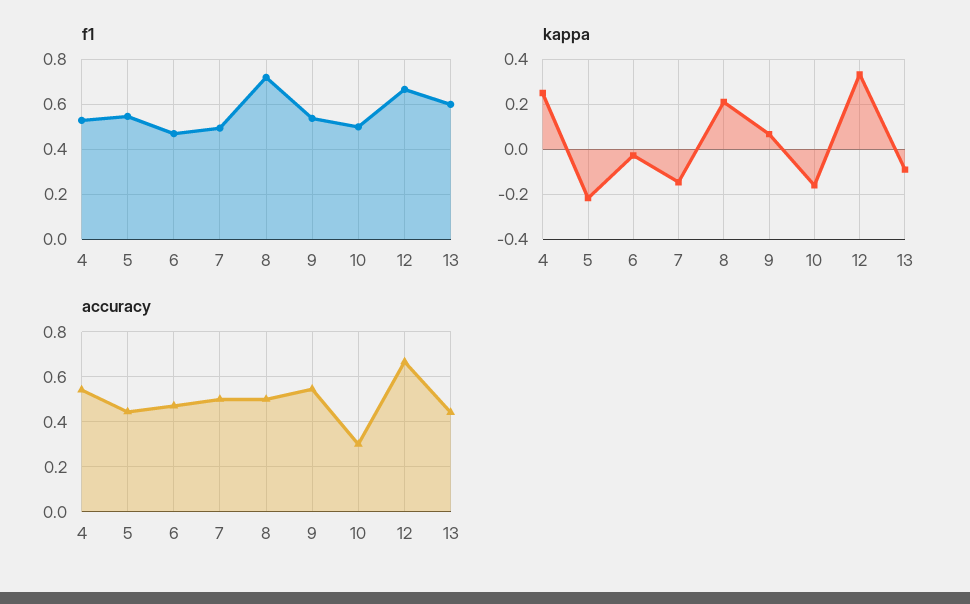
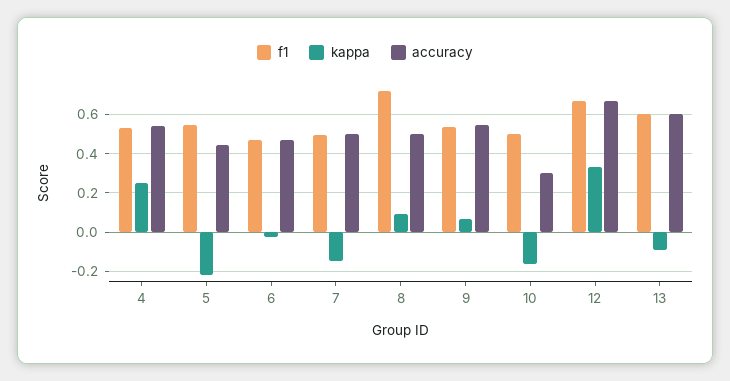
kappa, 8: 0.2 -> 0.1
accuracy, 13: 0.45 -> 0.6

